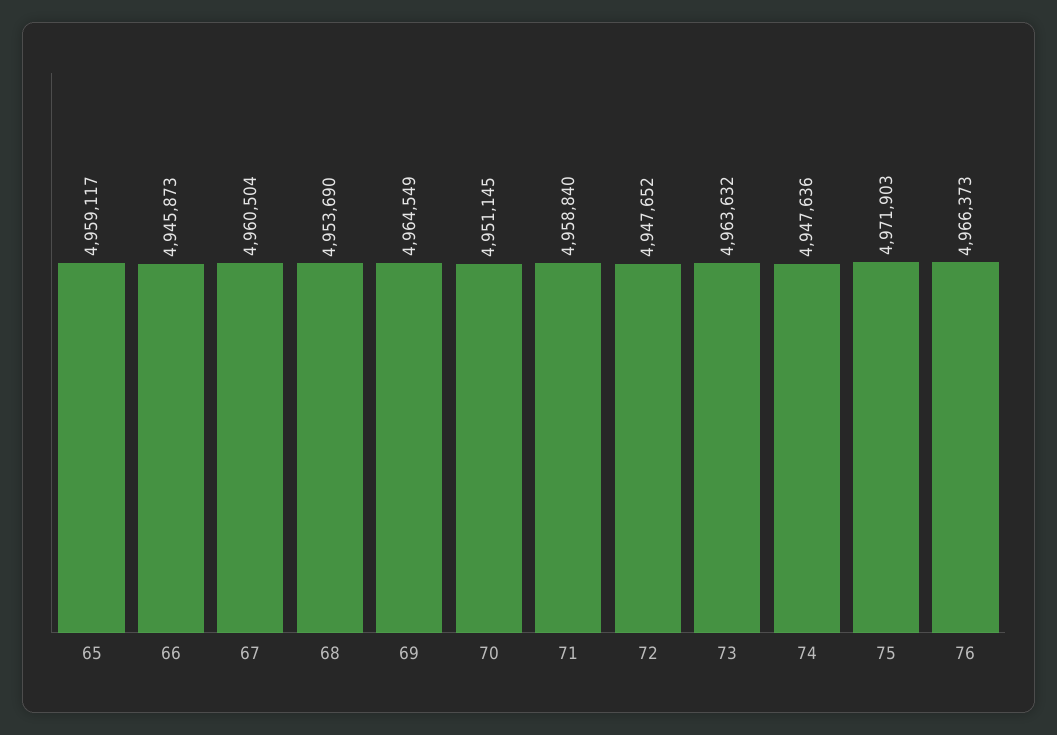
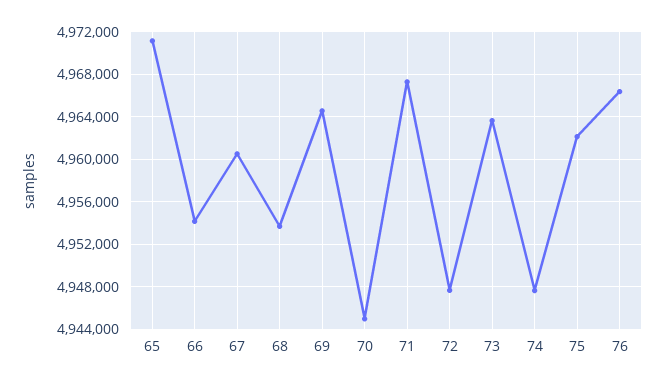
65: 4959117 -> 4971000
66: 4945873 -> 4954000
70: 4951145 -> 4945000
71: 4958840 -> 4967000
75: 4971903 -> 4962000

